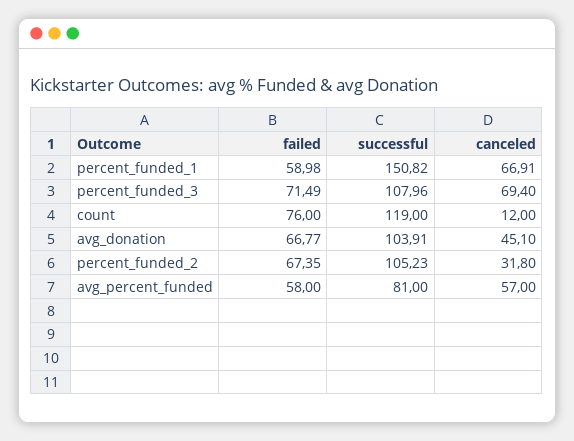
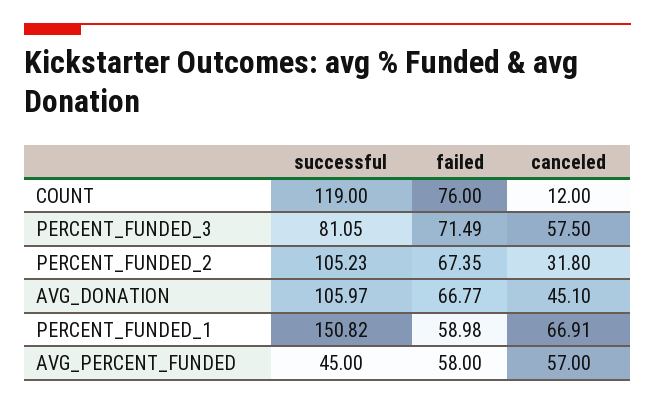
successful, percent_funded_3: 107.96 -> 81.05
canceled, percent_funded_3: 69.4 -> 57.5
successful, avg_donation: 103.91 -> 105.97
successful, avg_percent_funded: 81 -> 45

